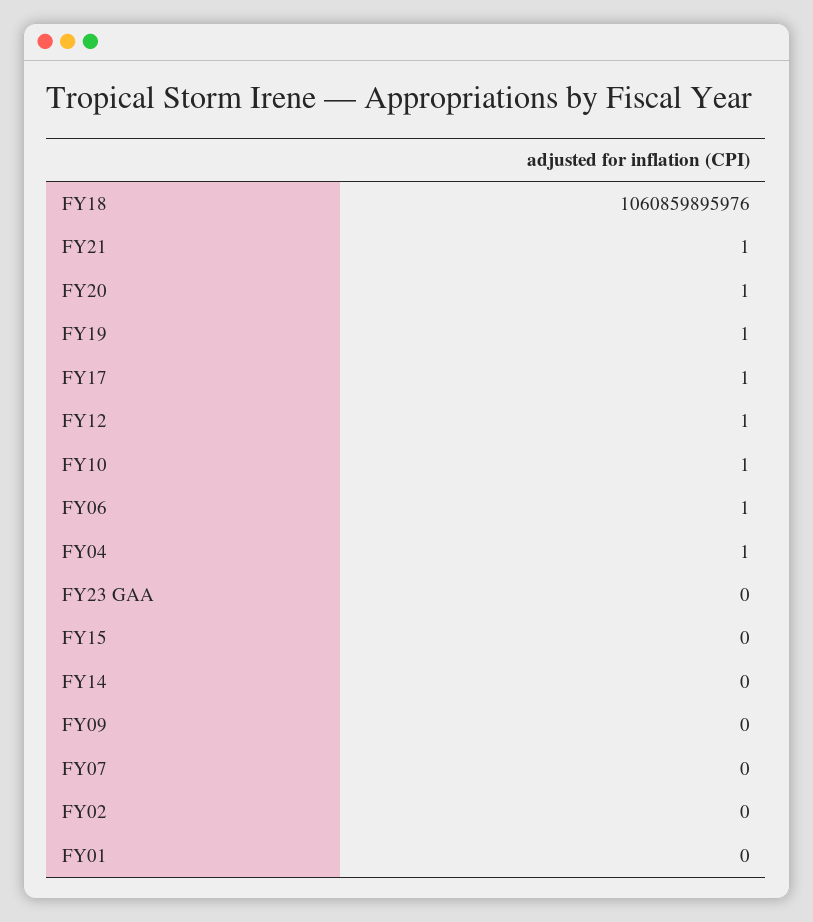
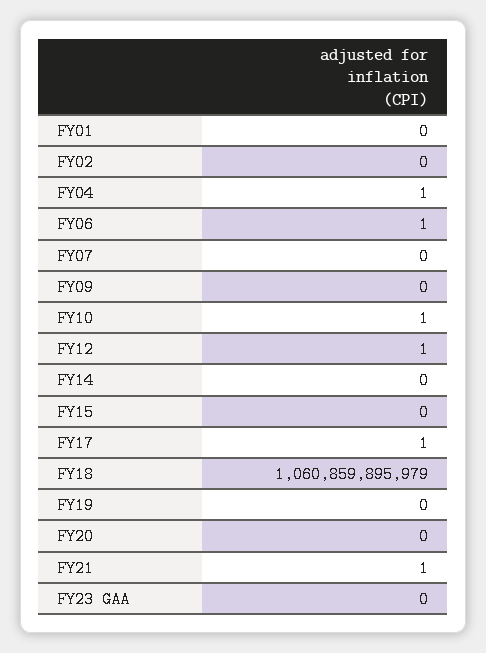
FY18: 1060859895976 -> 1060859895979
FY20: 1 -> 0
FY19: 1 -> 0

